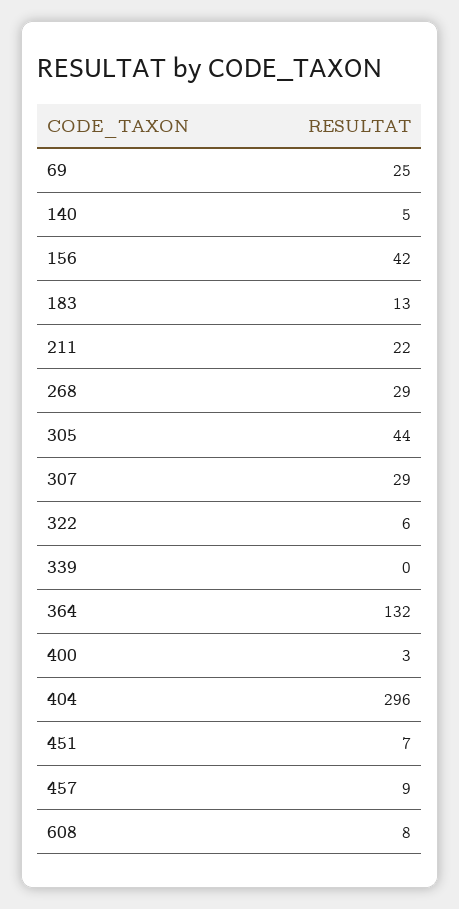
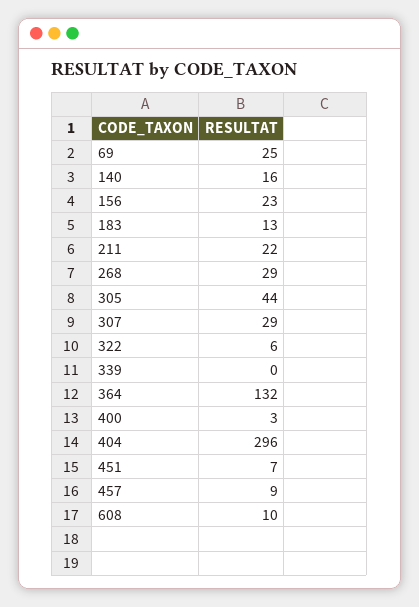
140: 5 -> 16
156: 42 -> 23
608: 8 -> 10

